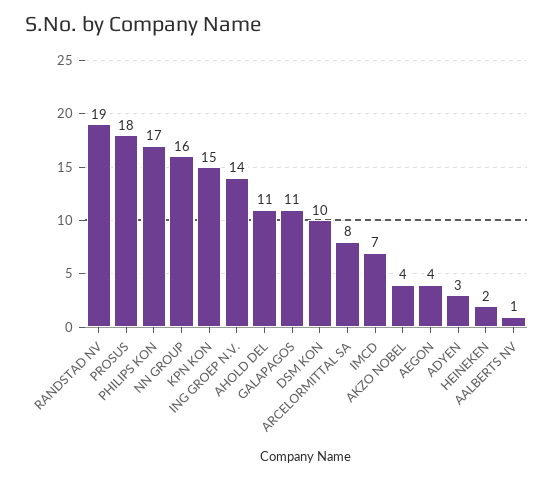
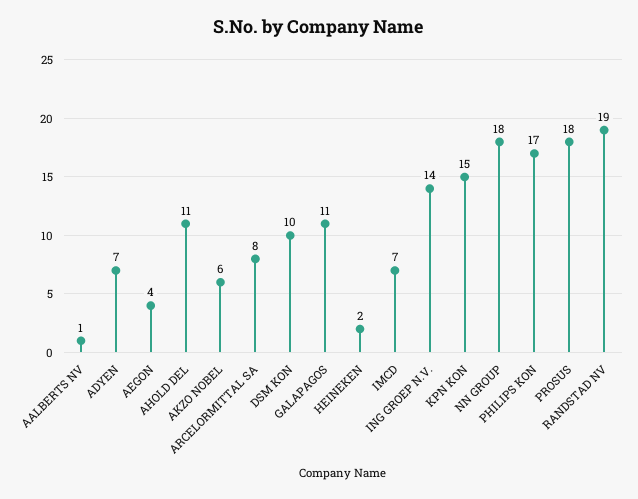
NN GROUP: 16 -> 18
AKZO NOBEL: 4 -> 6
ADYEN: 3 -> 7

